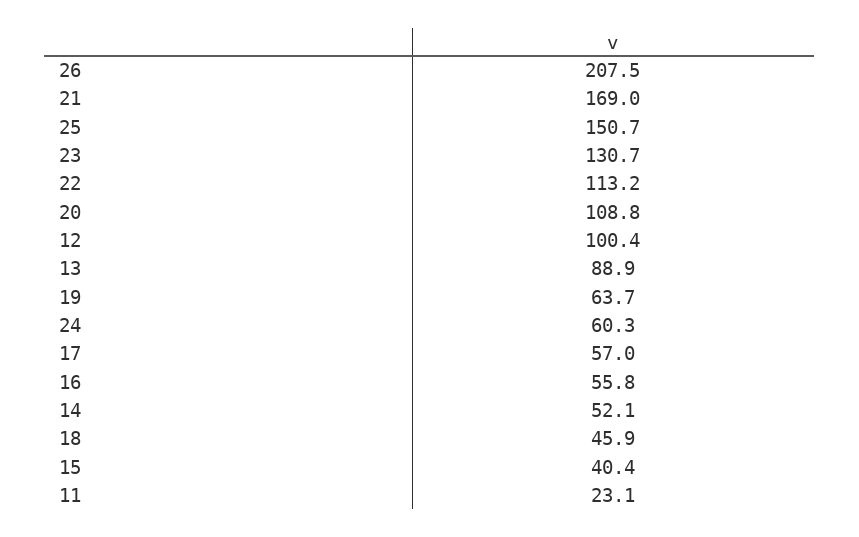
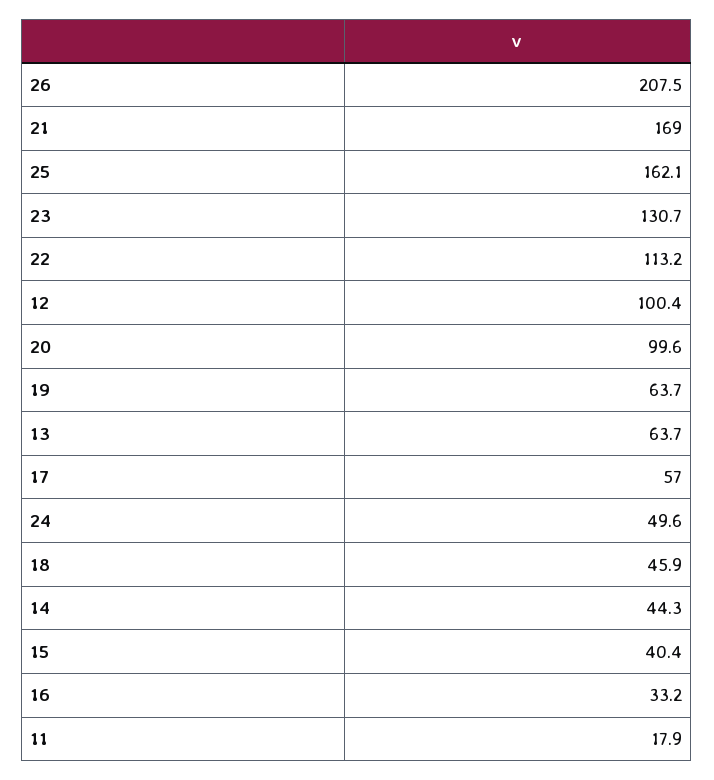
25: 150.7 -> 162.1
20: 108.8 -> 99.6
13: 88.9 -> 63.7
24: 60.3 -> 49.6
16: 55.8 -> 33.2
14: 52.1 -> 44.3
11: 23.1 -> 17.9

